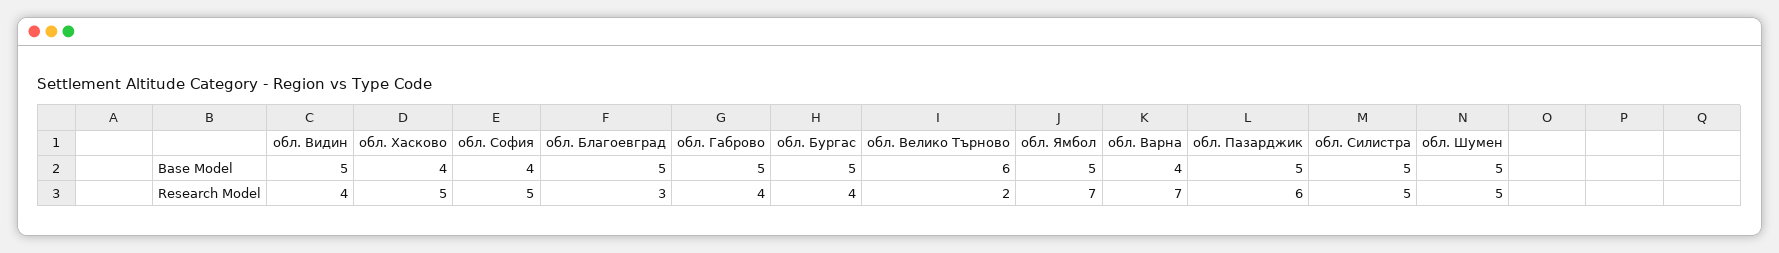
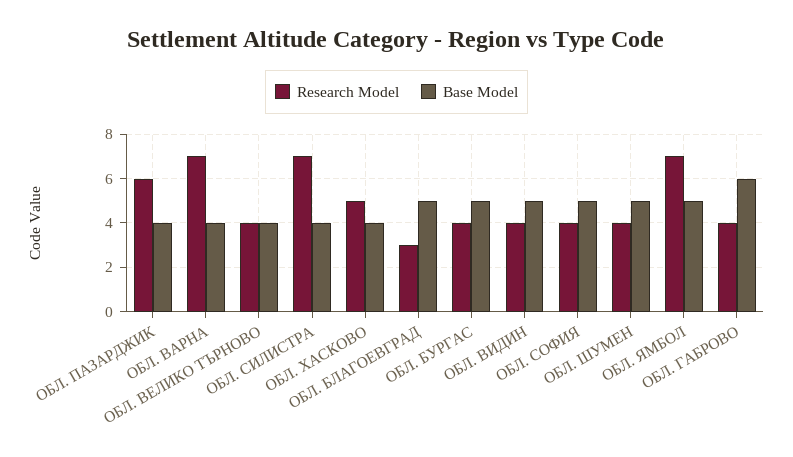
Base Model, обл. София: 4 -> 5
Base Model, обл. Габрово: 5 -> 6
Base Model, обл. Велико Търново: 6 -> 4
Base Model, обл. Пазарджик: 5 -> 4
Base Model, обл. Силистра: 5 -> 4
Research Model, обл. София: 5 -> 4
Research Model, обл. Велико Търново: 2 -> 4
Research Model, обл. Силистра: 5 -> 7
Research Model, обл. Шумен: 5 -> 4

